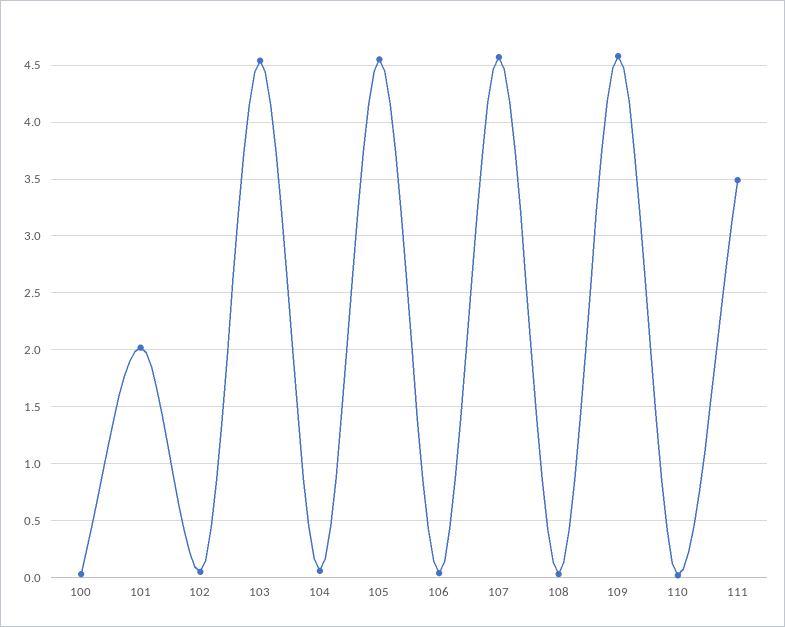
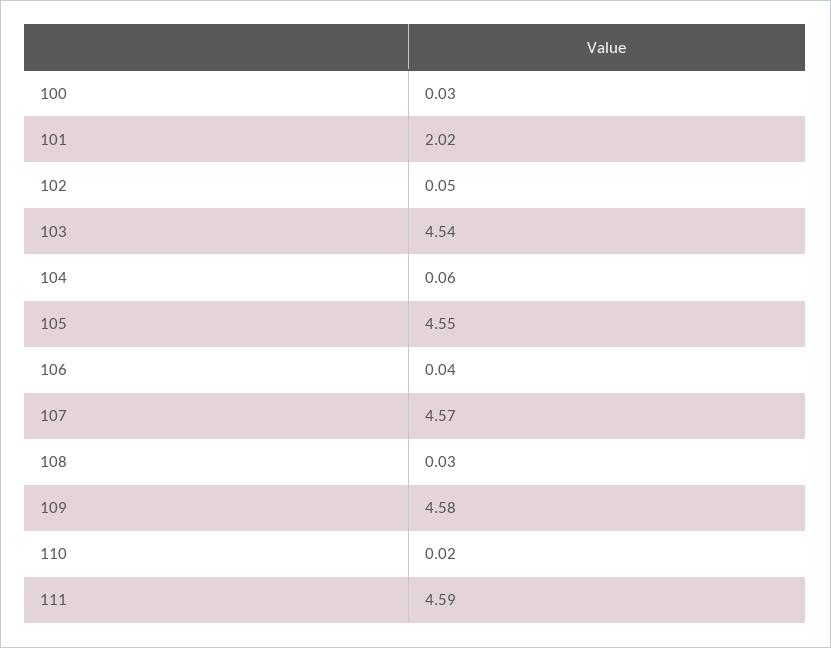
111: 3.5 -> 4.59

